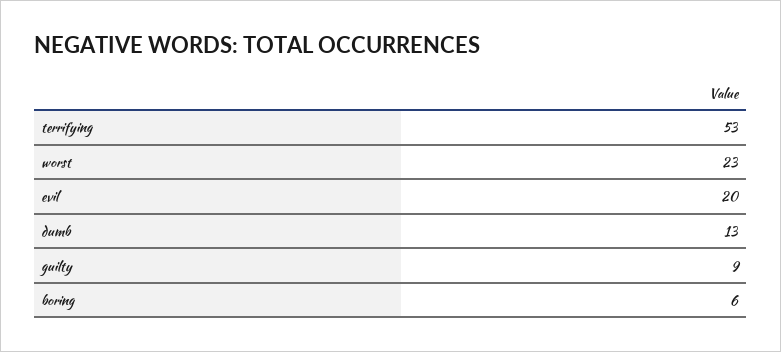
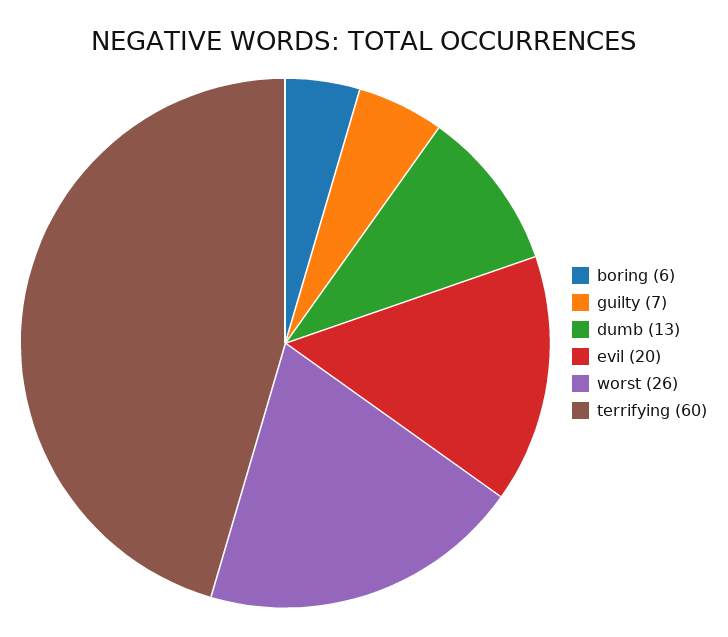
terrifying: 53 -> 60
worst: 23 -> 26
guilty: 9 -> 7

